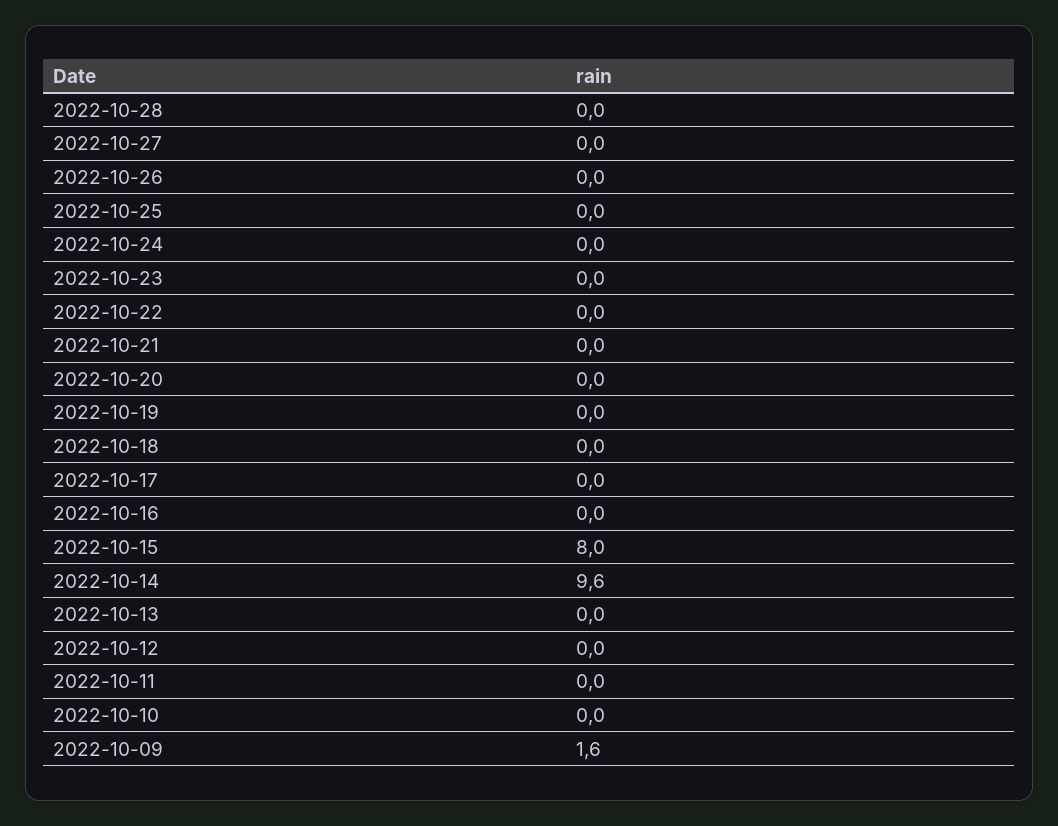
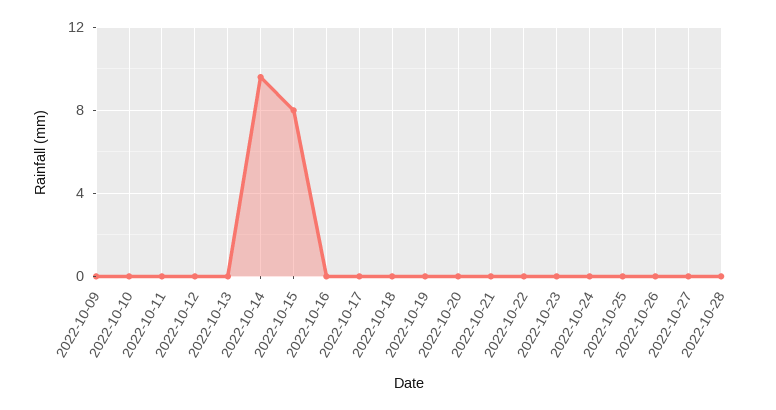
2022-10-09: 1.6 -> 0

